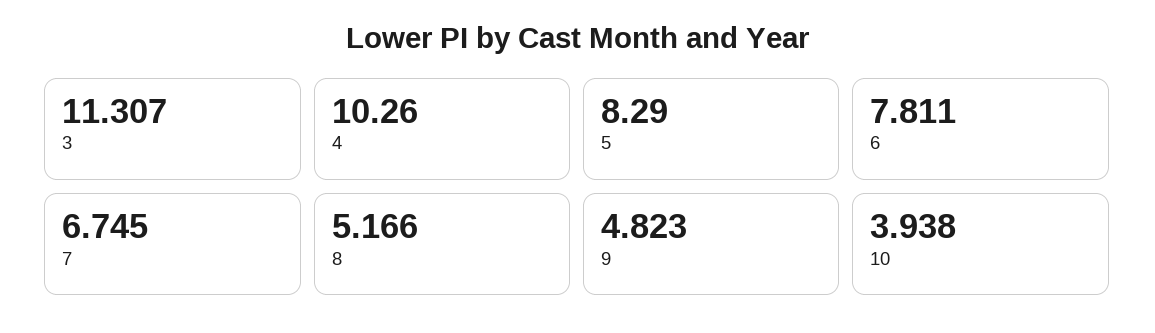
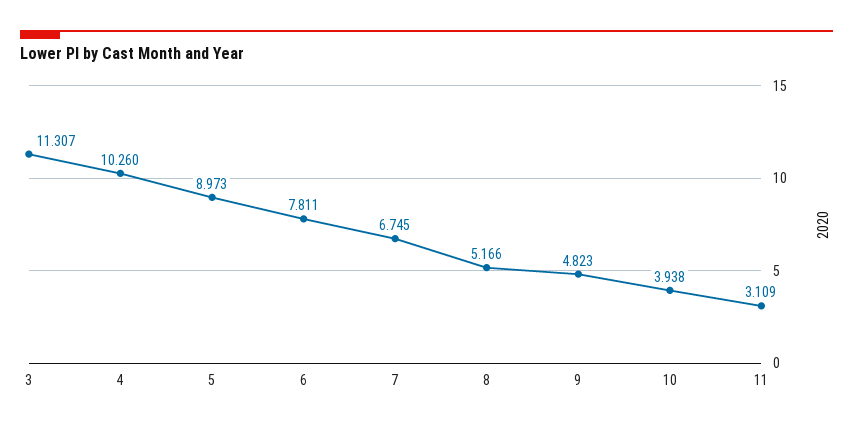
5: 8.29 -> 8.973
11: none -> 3.109

